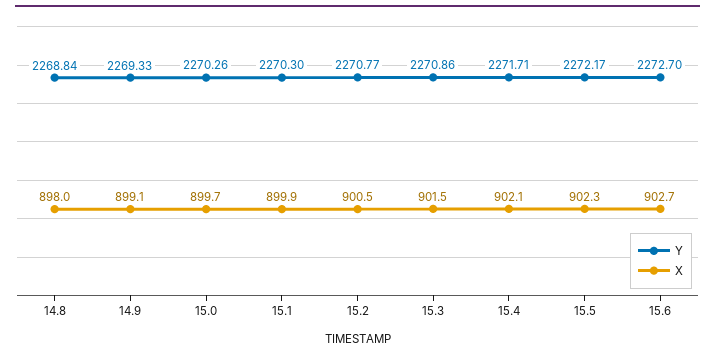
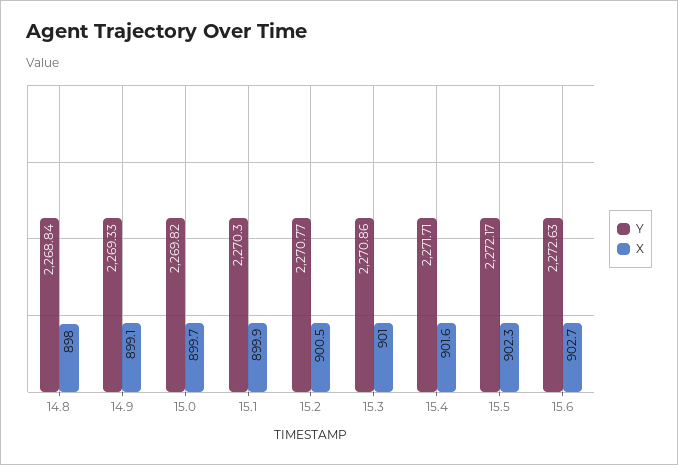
Y, 15.0: 2270.26 -> 2269.82
X, 15.3: 901.5 -> 901
X, 15.4: 902.1 -> 901.6
Y, 15.6: 2272.7 -> 2272.63

